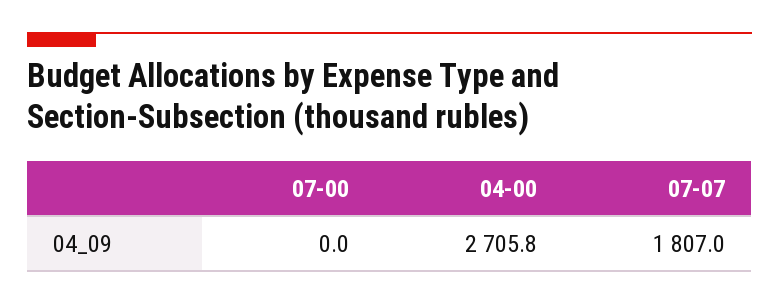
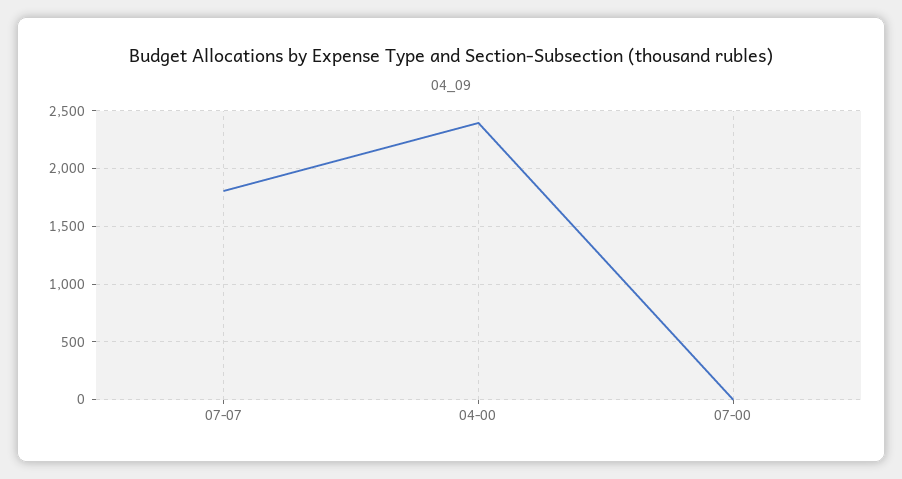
04-00: 2705.8 -> 2400

